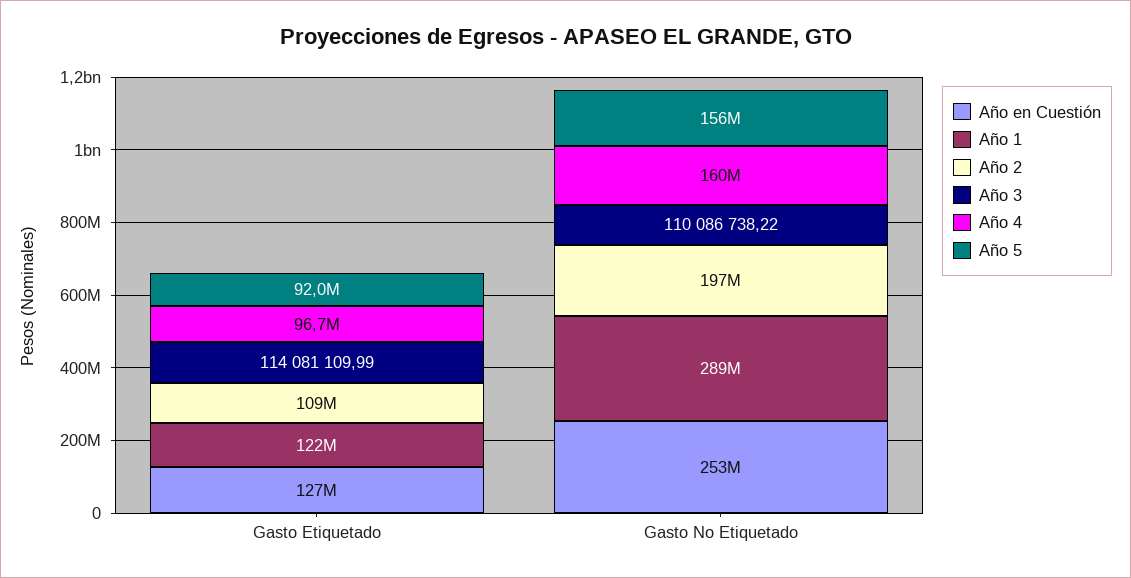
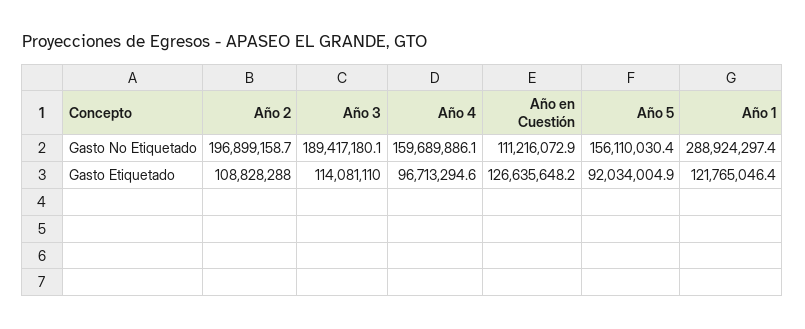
Año en Cuestión, Gasto No Etiquetado: 253000000 -> 111216072.9
Año 3, Gasto No Etiquetado: 110086738.22 -> 189417180.1

